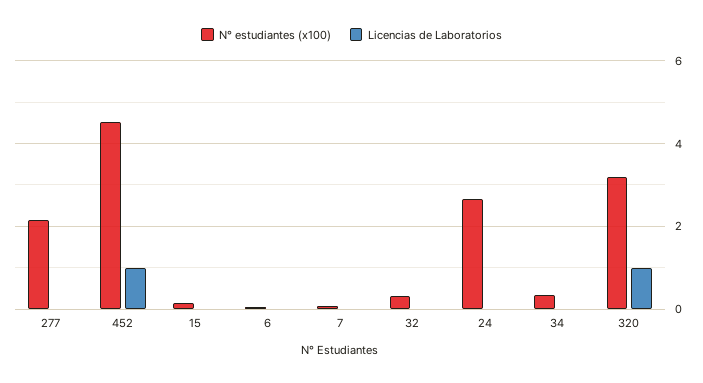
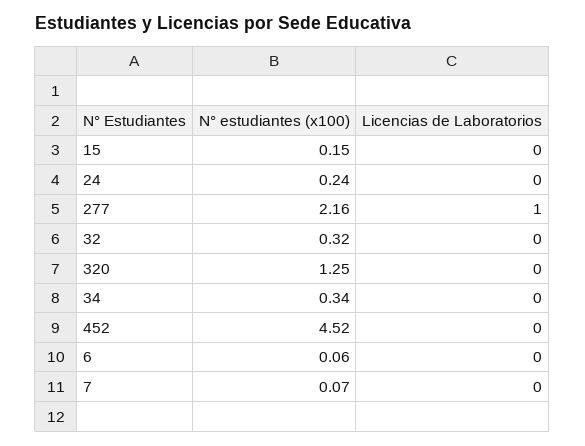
Licencias de Laboratorios, 277: 0 -> 1
Licencias de Laboratorios, 452: 1 -> 0
N° estudiantes (x100), 24: 2.6 -> 0.24
N° estudiantes (x100), 320: 3.2 -> 1.25
Licencias de Laboratorios, 320: 1 -> 0

